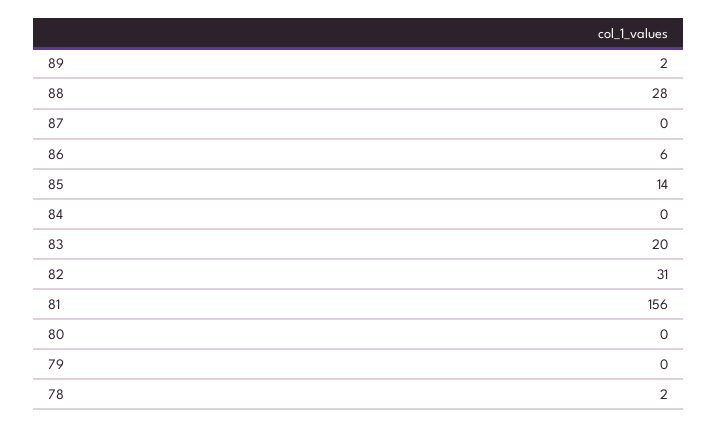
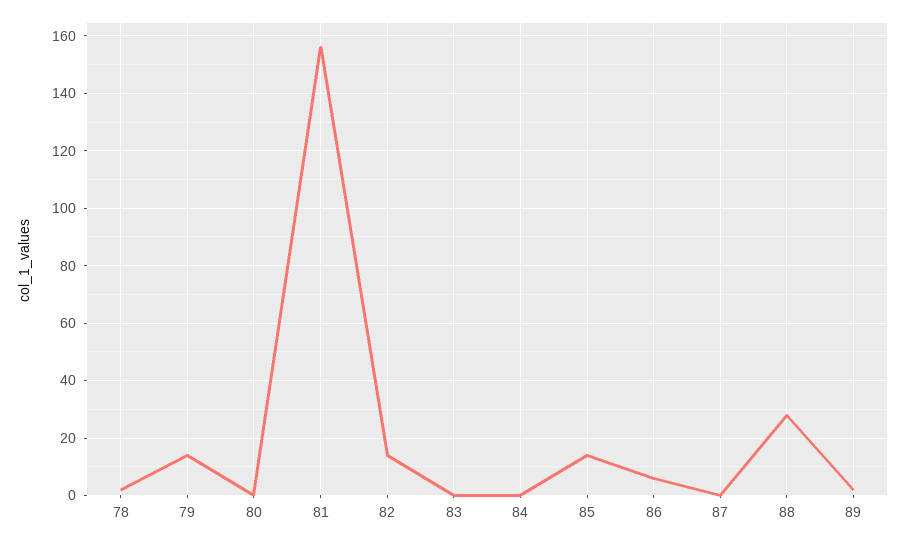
83: 20 -> 0
82: 31 -> 15
79: 0 -> 15

